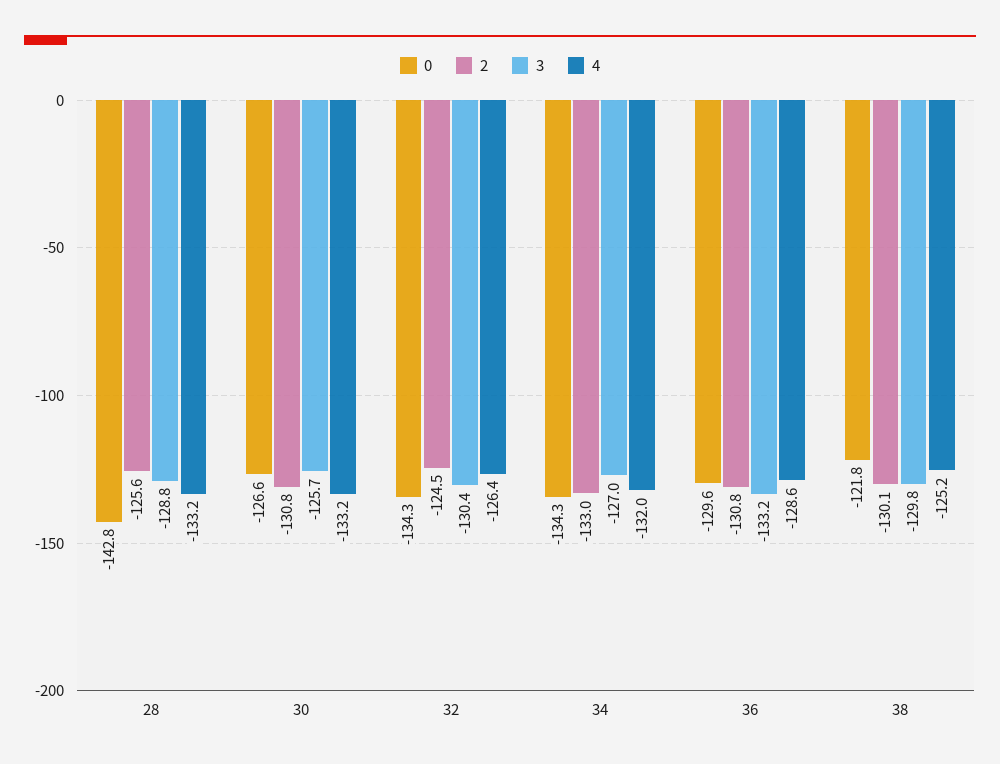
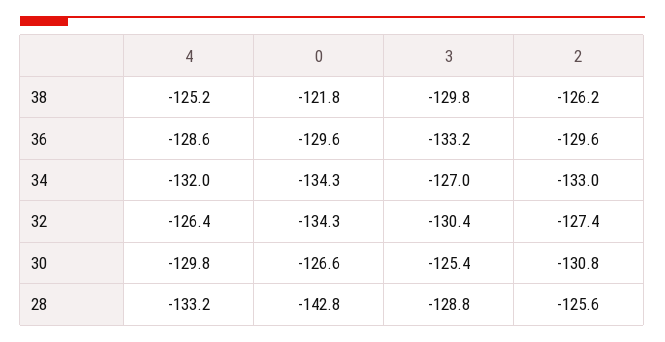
3, 30: -125.7 -> -125.4
4, 30: -133.2 -> -129.8
2, 32: -124.5 -> -127.4
2, 36: -130.8 -> -129.6
2, 38: -130.1 -> -126.2

